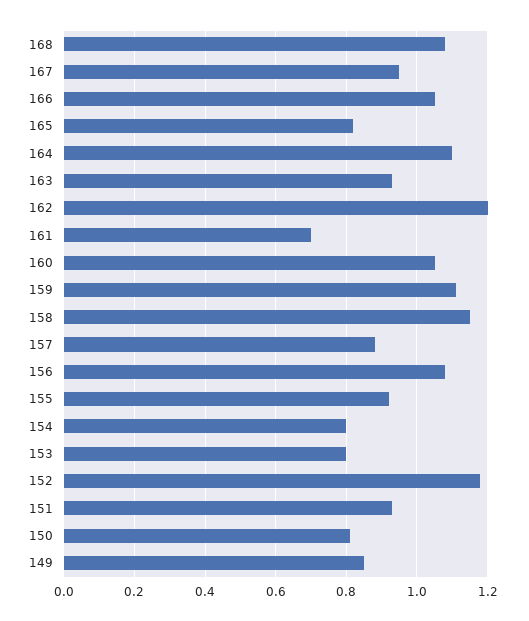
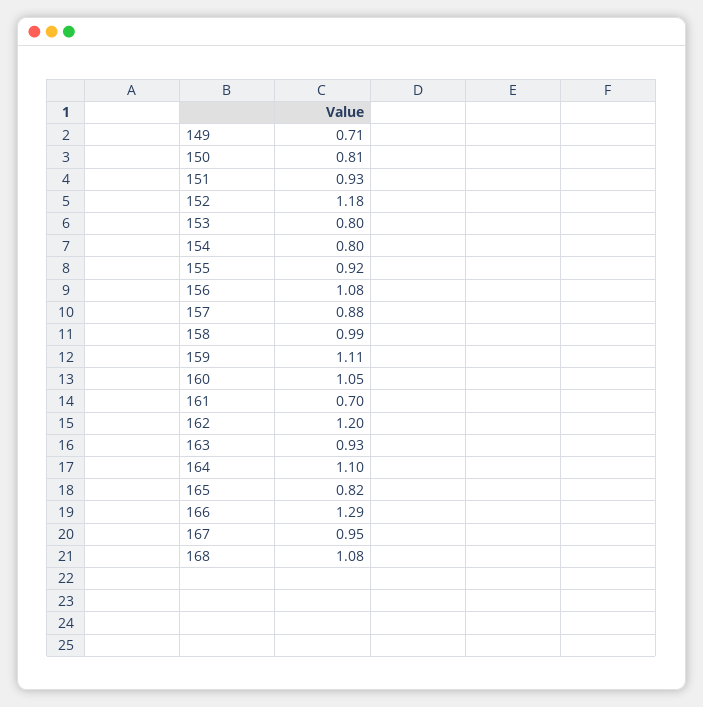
166: 1.05 -> 1.29
158: 1.15 -> 0.99
149: 0.85 -> 0.71

